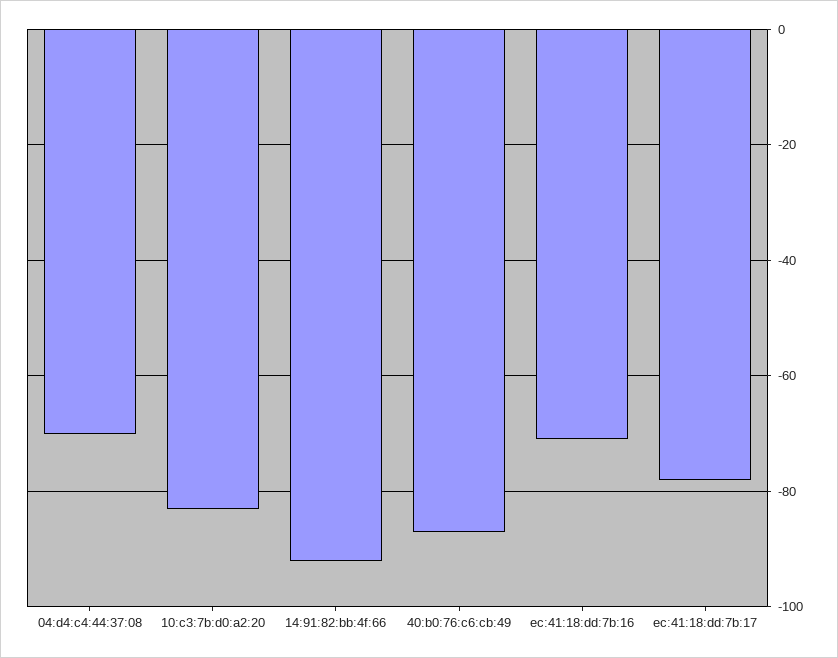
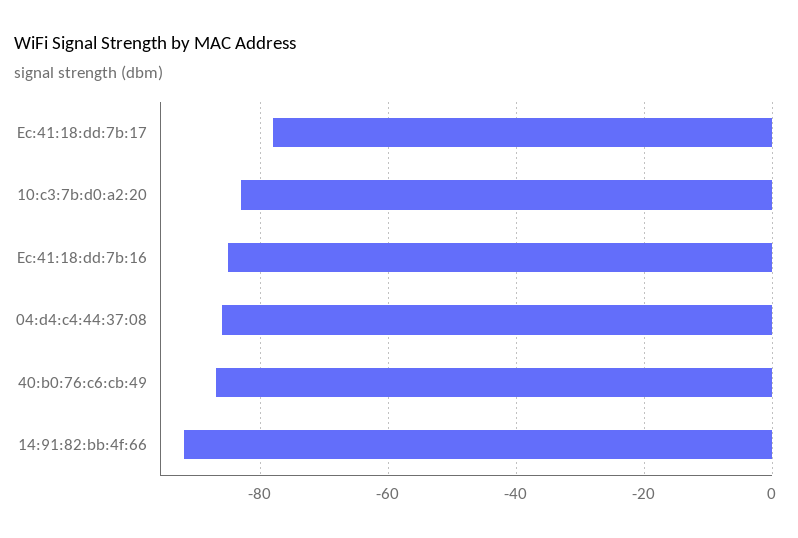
04:d4:c4:44:37:08: -70 -> -85
ec:41:18:dd:7b:16: -70 -> -85

